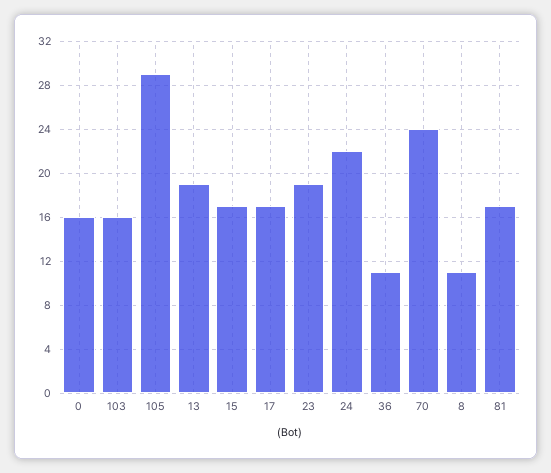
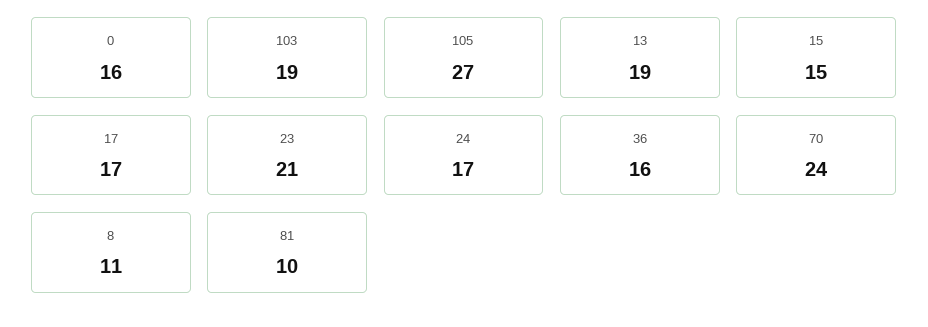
103: 16 -> 19
105: 29 -> 27
15: 17 -> 15
23: 19 -> 21
24: 22 -> 17
36: 11 -> 16
81: 17 -> 10

